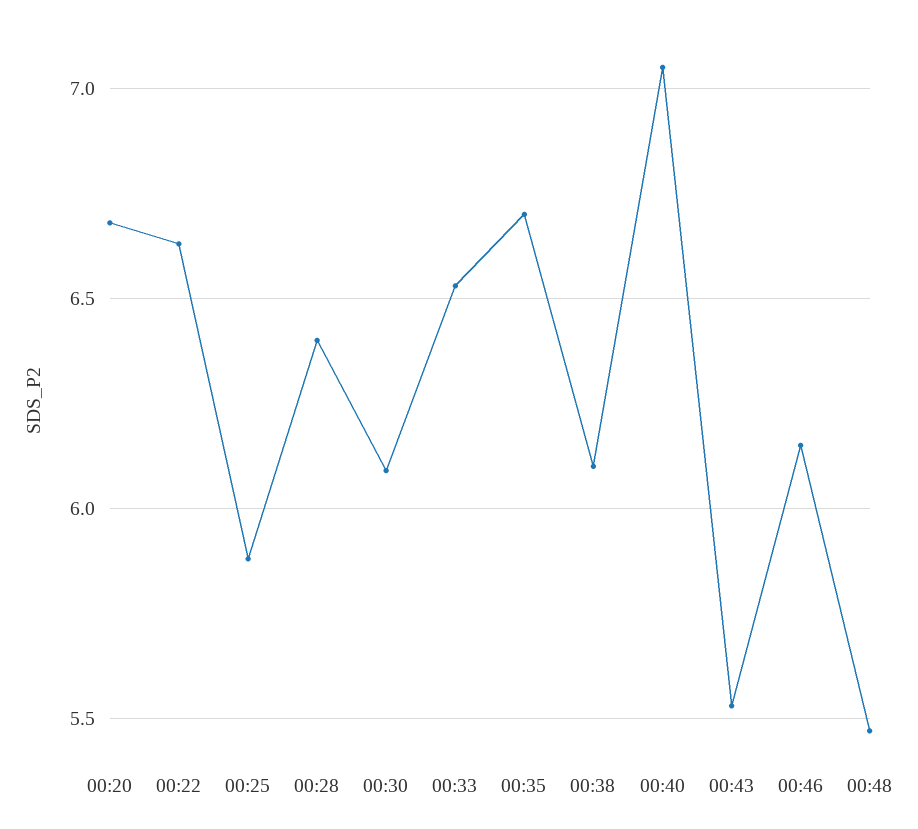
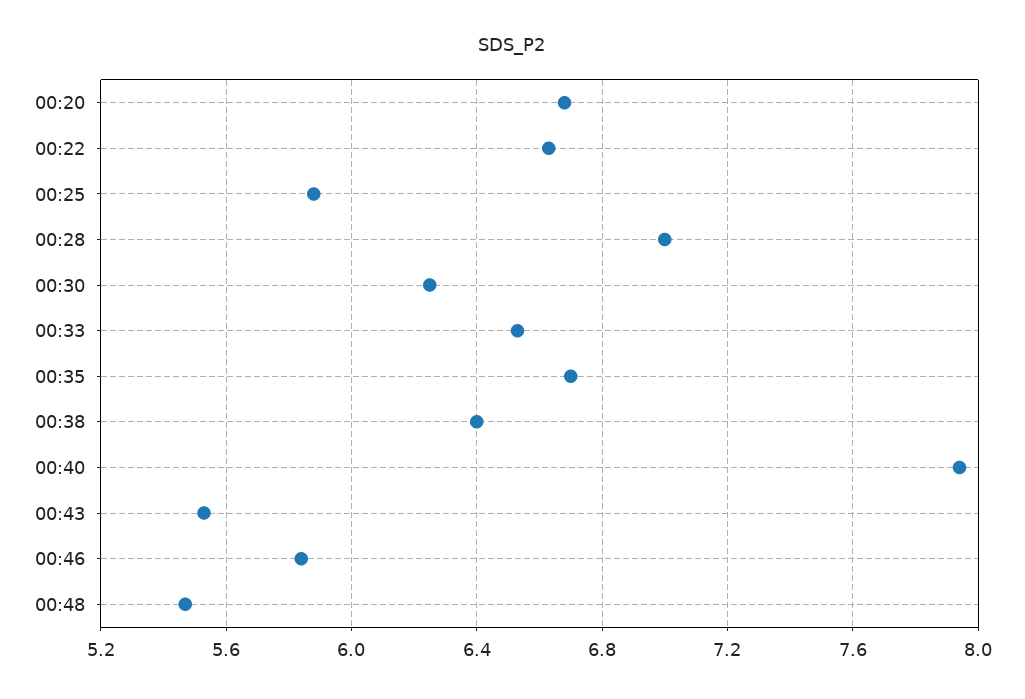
00:28: 6.4 -> 7
00:30: 6.1 -> 6.25
00:38: 6.1 -> 6.4
00:40: 7.05 -> 7.95
00:46: 6.15 -> 5.85

